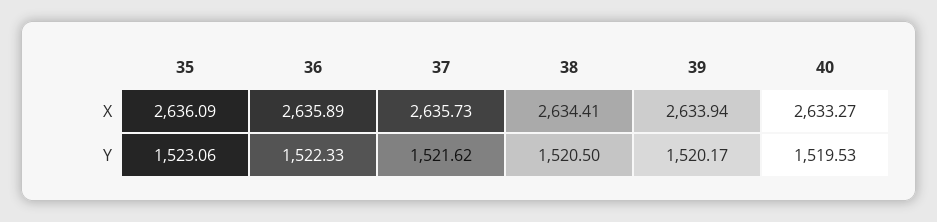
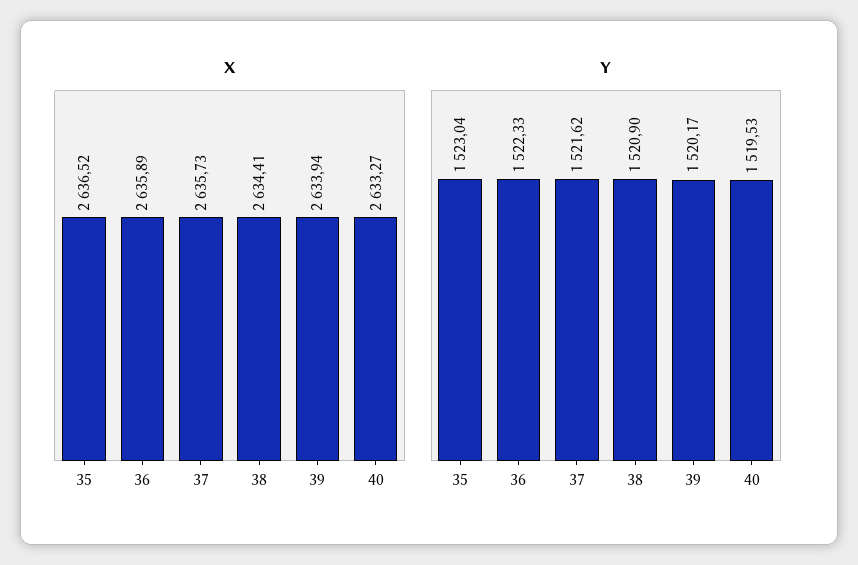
X, 35: 2636.09 -> 2636.52
Y, 35: 1523.06 -> 1523.04
Y, 38: 1520.5 -> 1520.9

